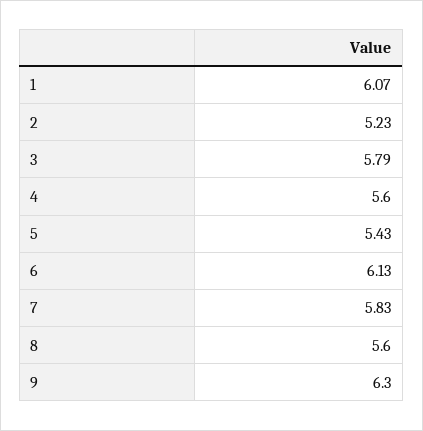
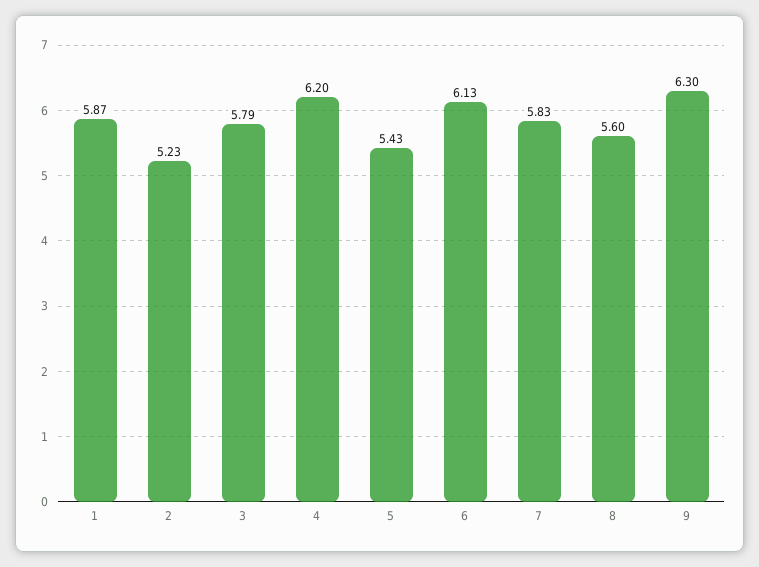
1: 6.07 -> 5.87
4: 5.6 -> 6.2

